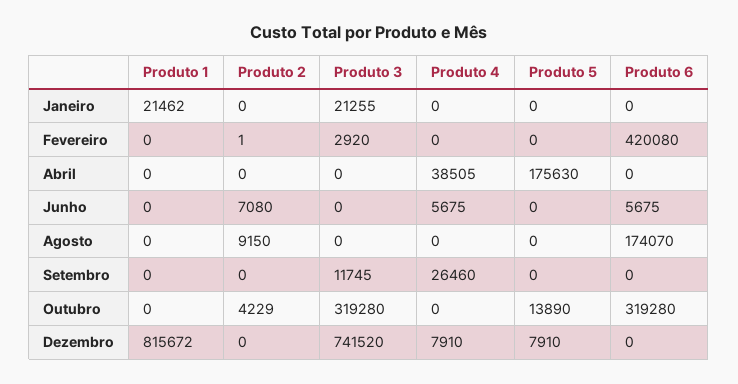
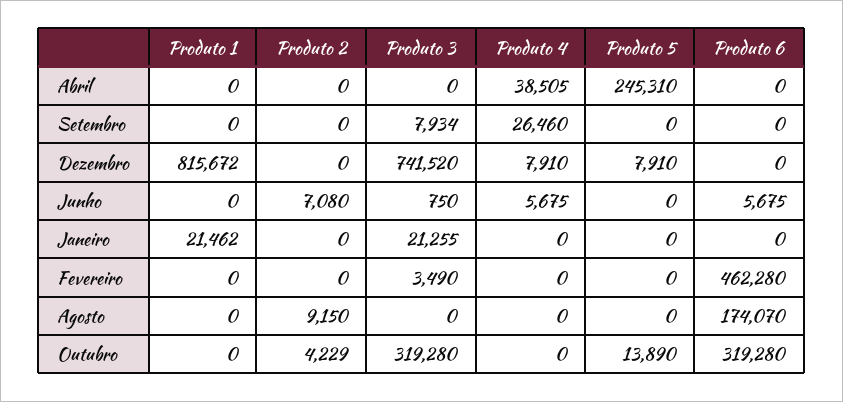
Produto 2, Fevereiro: 1 -> 0
Produto 3, Fevereiro: 2920 -> 3490
Produto 6, Fevereiro: 420080 -> 462280
Produto 5, Abril: 175630 -> 245310
Produto 3, Junho: 0 -> 750
Produto 3, Setembro: 11745 -> 7934

